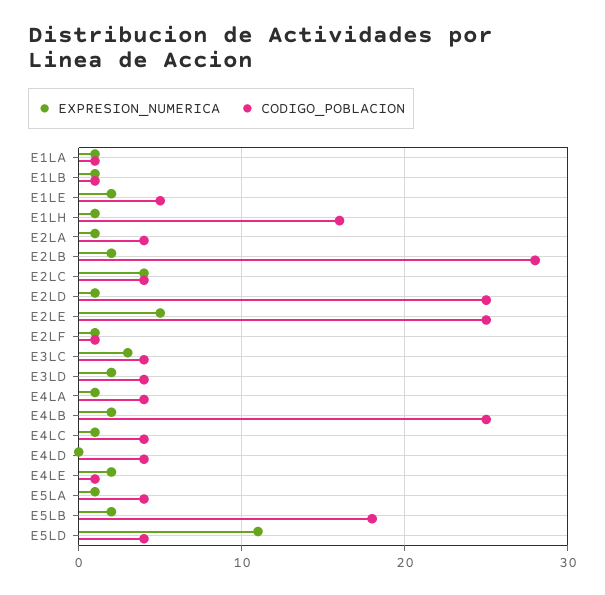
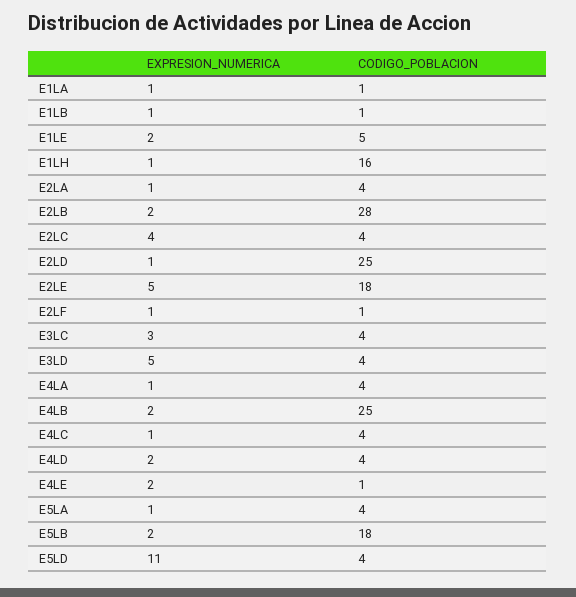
CODIGO_POBLACION, E2LE: 25 -> 18
EXPRESION_NUMERICA, E3LD: 2 -> 5
EXPRESION_NUMERICA, E4LD: 0 -> 2

